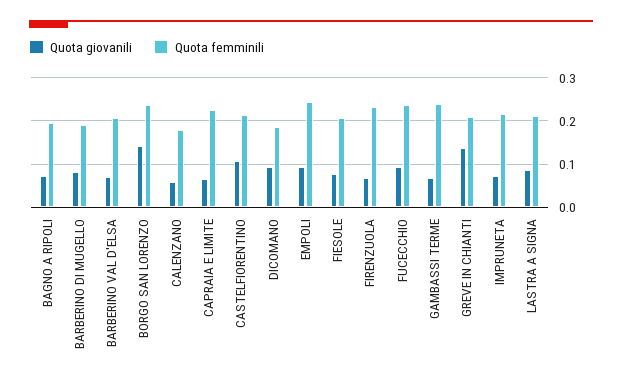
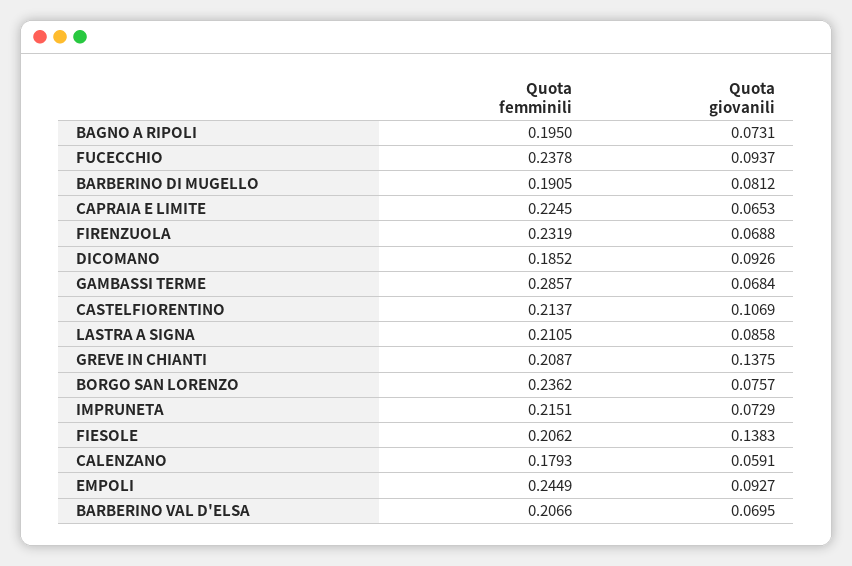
Quota giovanili, BORGO SAN LORENZO: 0.14 -> 0.0757
Quota giovanili, FIESOLE: 0.08 -> 0.1383
Quota femminili, GAMBASSI TERME: 0.24 -> 0.2857

